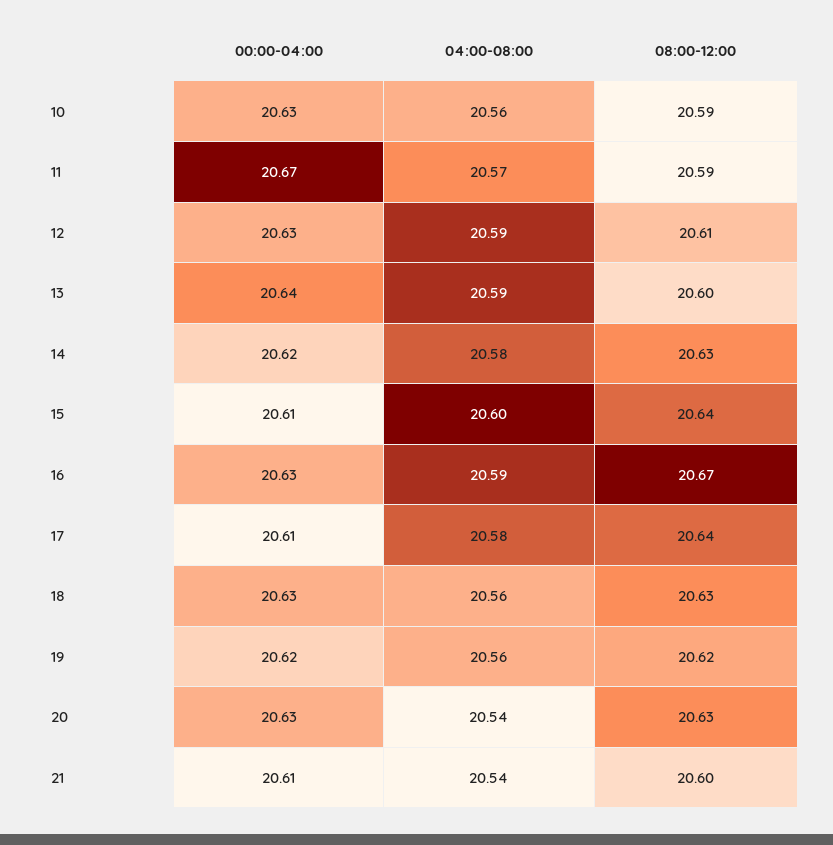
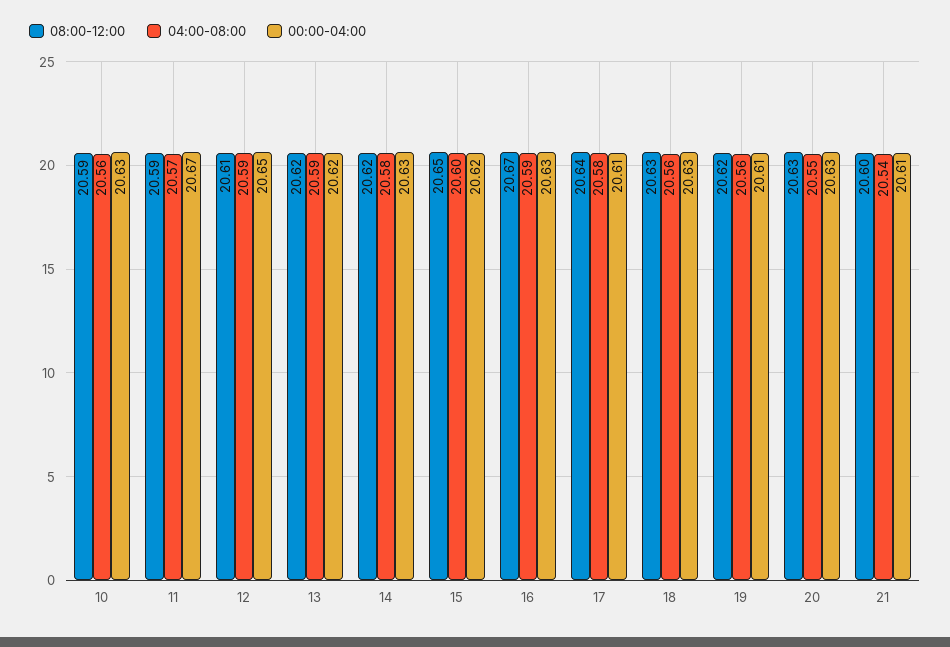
00:00-04:00, 12: 20.63 -> 20.65
00:00-04:00, 13: 20.64 -> 20.62
08:00-12:00, 13: 20.6 -> 20.62
00:00-04:00, 14: 20.62 -> 20.63
08:00-12:00, 14: 20.63 -> 20.62
00:00-04:00, 15: 20.61 -> 20.62
08:00-12:00, 15: 20.64 -> 20.65
00:00-04:00, 19: 20.62 -> 20.61
04:00-08:00, 20: 20.54 -> 20.55

